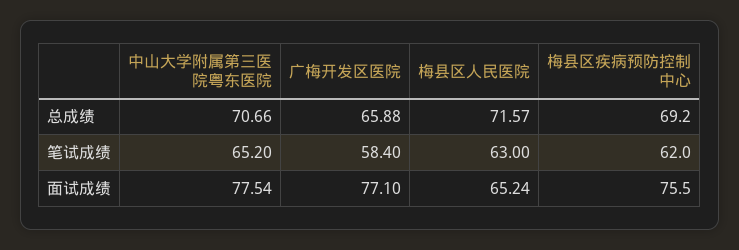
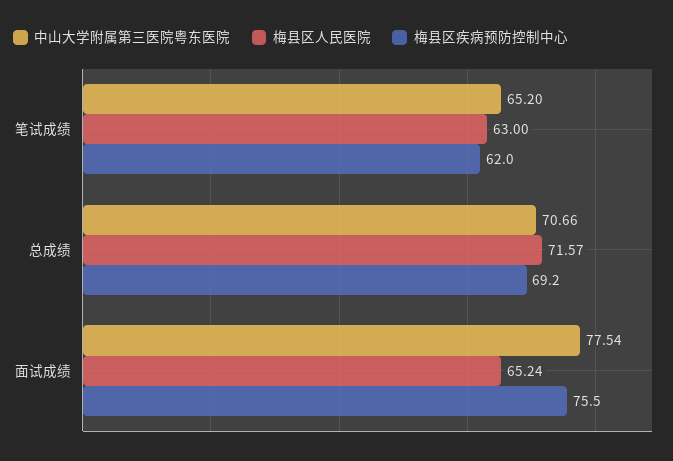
广梅开发区医院, 总成绩: 65.88 -> none
广梅开发区医院, 笔试成绩: 58.4 -> none
广梅开发区医院, 面试成绩: 77.1 -> none

